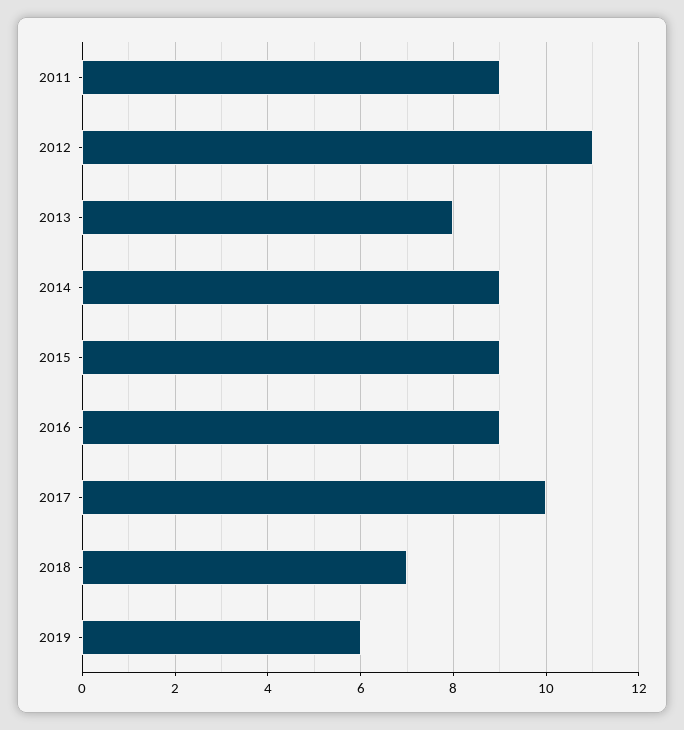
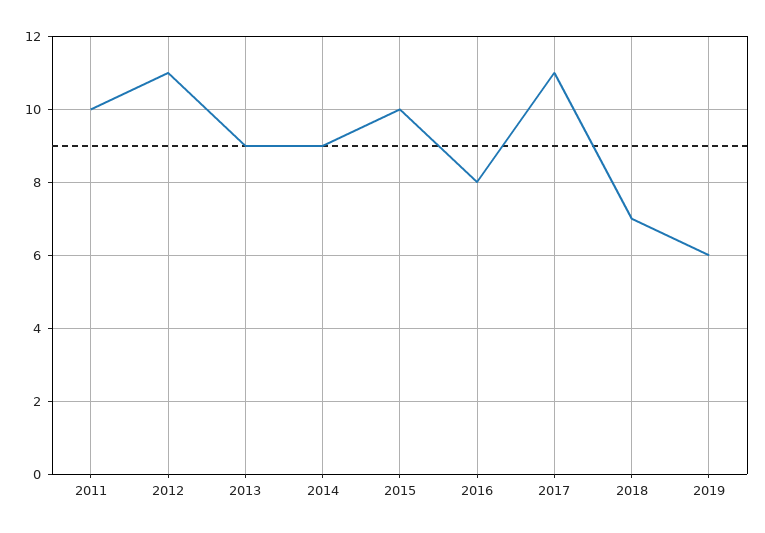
2011: 9 -> 10
2013: 8 -> 9
2015: 9 -> 10
2016: 9 -> 8
2017: 10 -> 11

